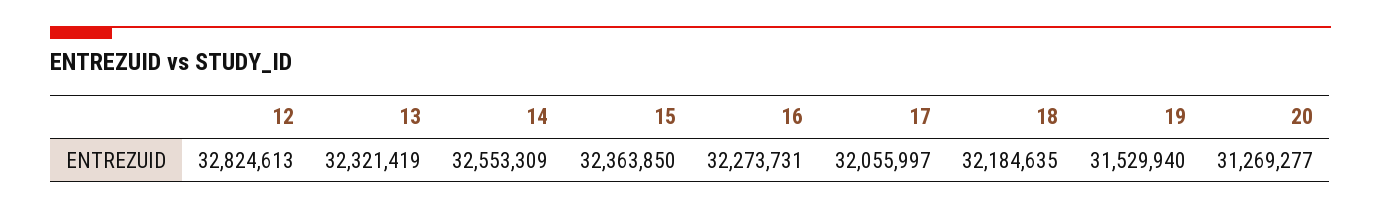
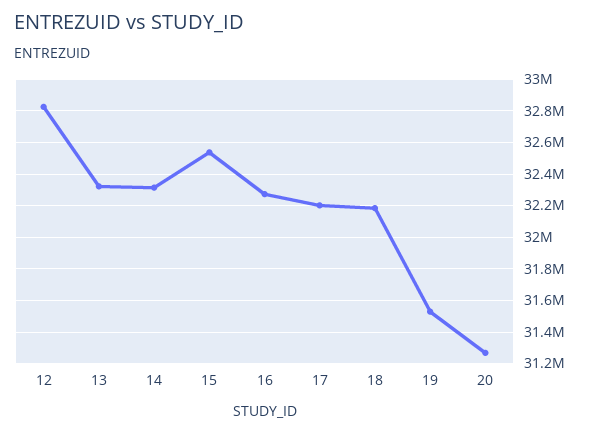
14: 32553309 -> 32300000
15: 32363850 -> 32550000
17: 32055997 -> 32200000

